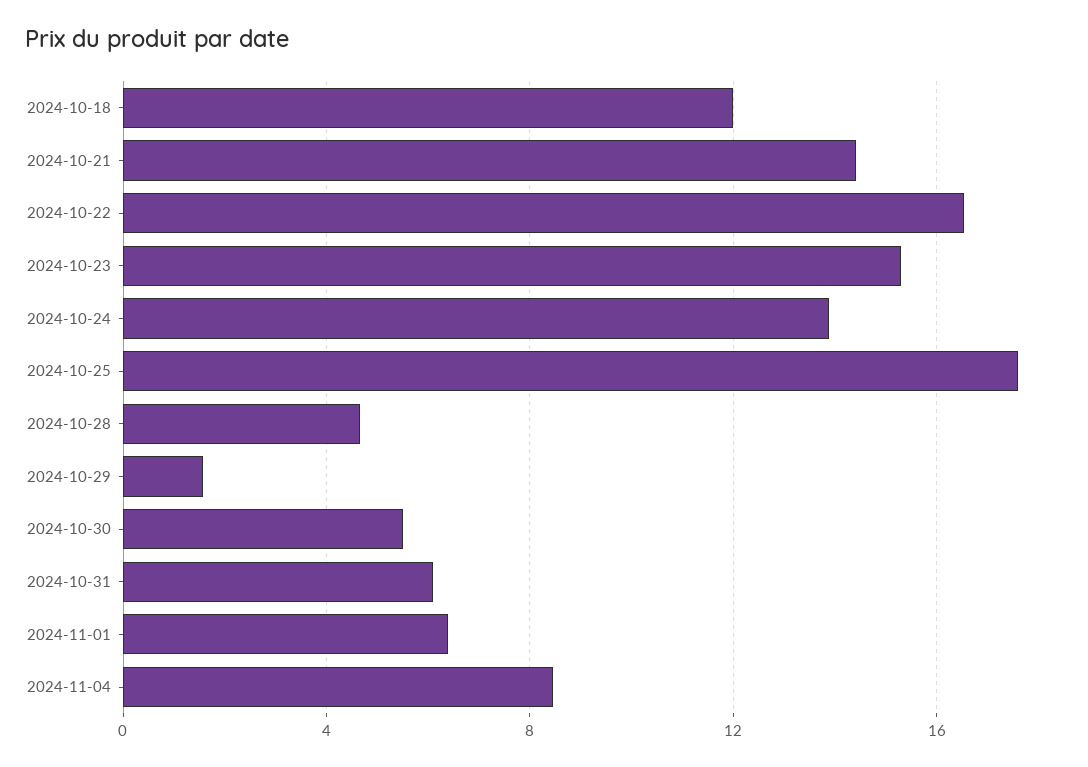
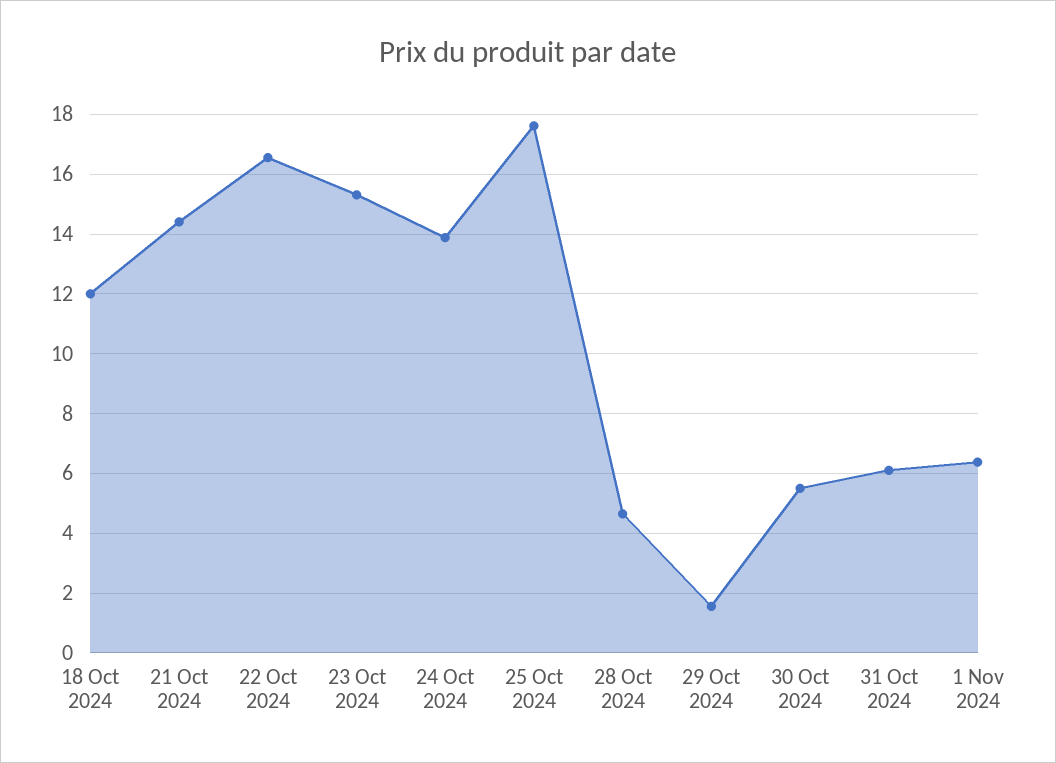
2024-11-04: 8.5 -> none

